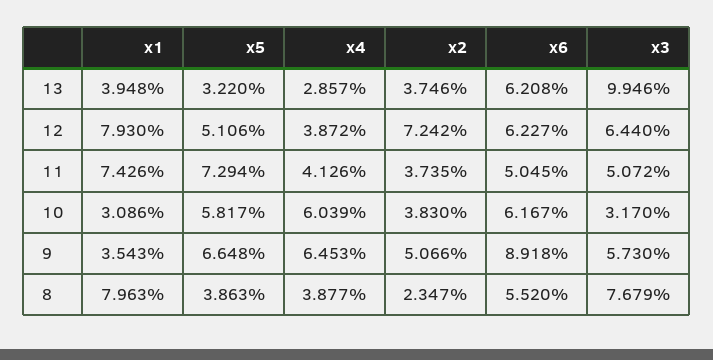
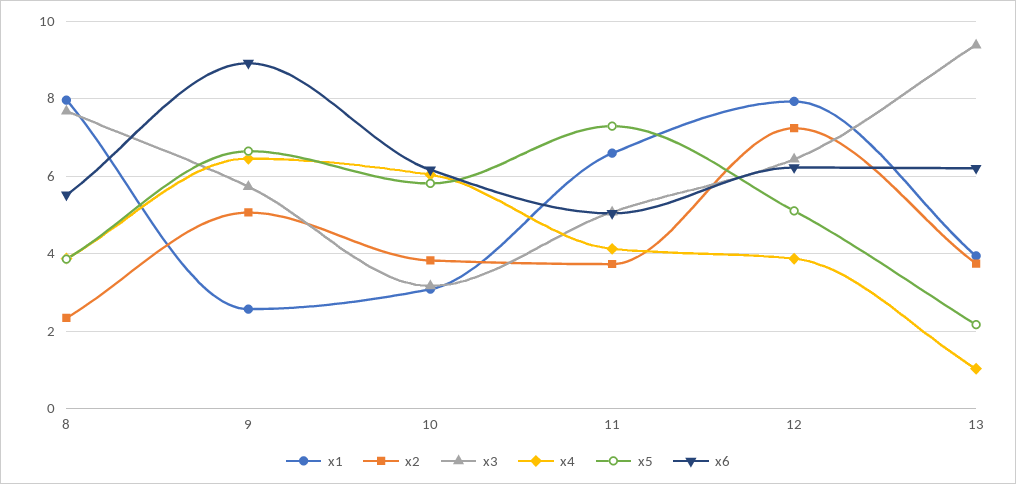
x5, 13: 3.22 -> 2.2
x4, 13: 2.857 -> 1
x3, 13: 9.946 -> 9.4
x1, 11: 7.426 -> 6.6
x1, 9: 3.543 -> 2.6

